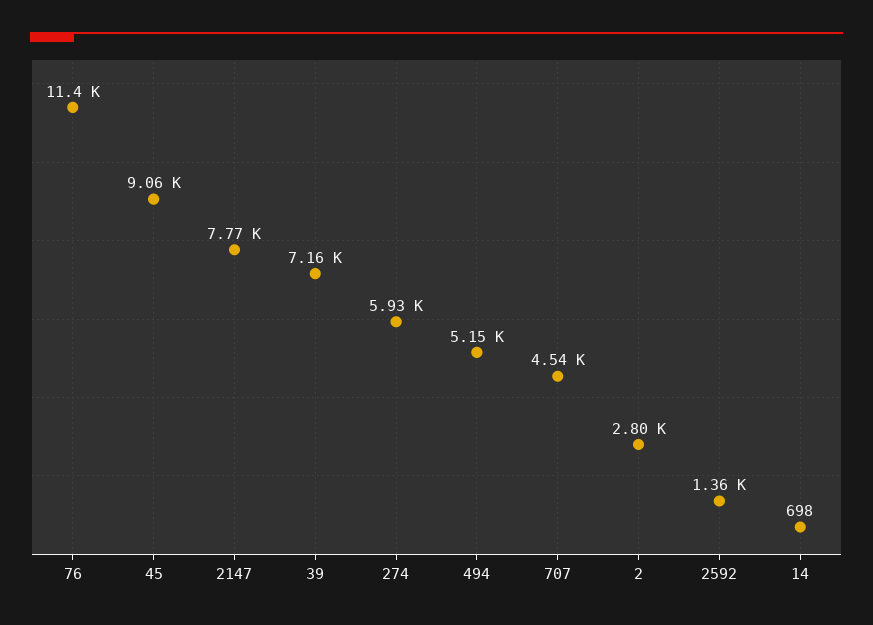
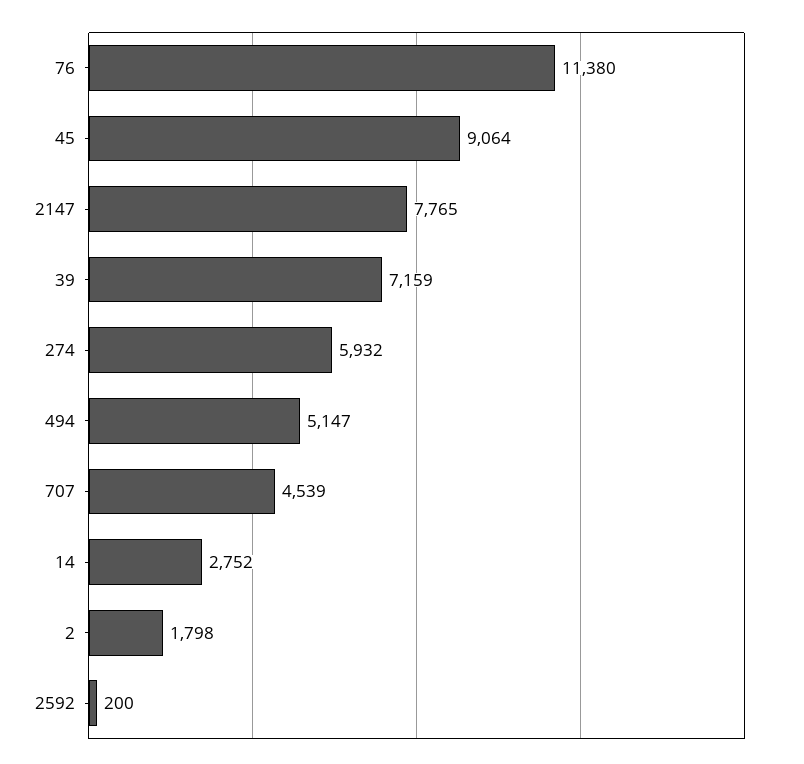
2: 2800 -> 1798
2592: 1360 -> 200
14: 698 -> 2752

